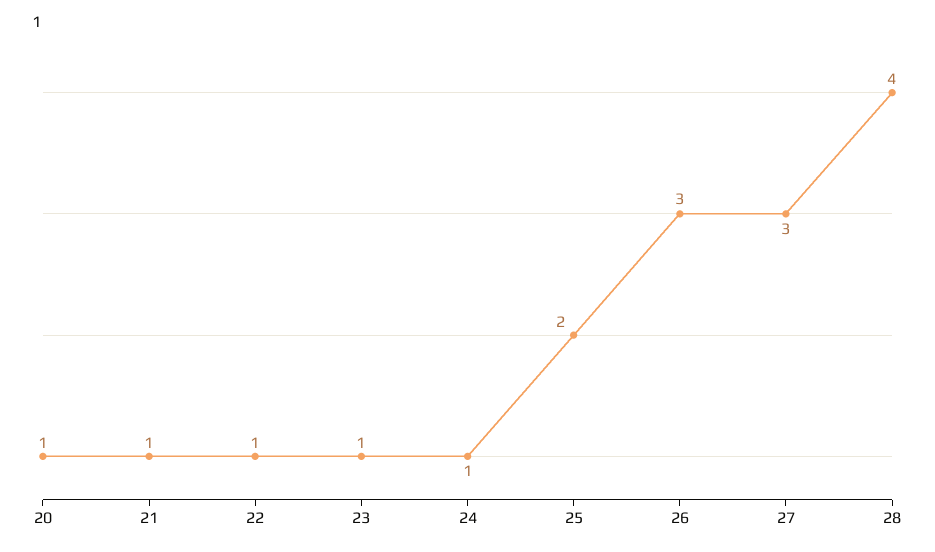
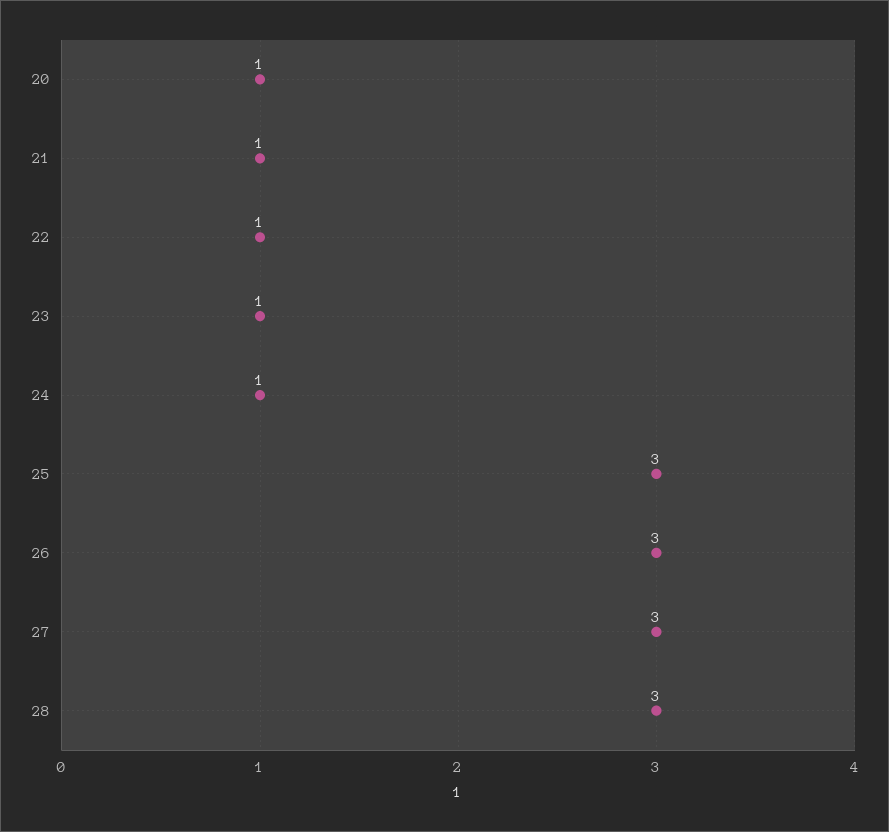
25: 2 -> 3
28: 4 -> 3

